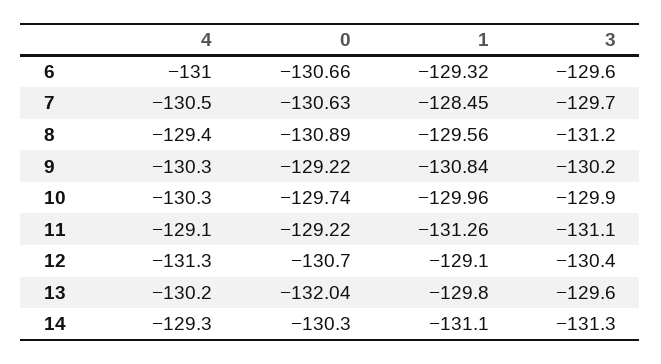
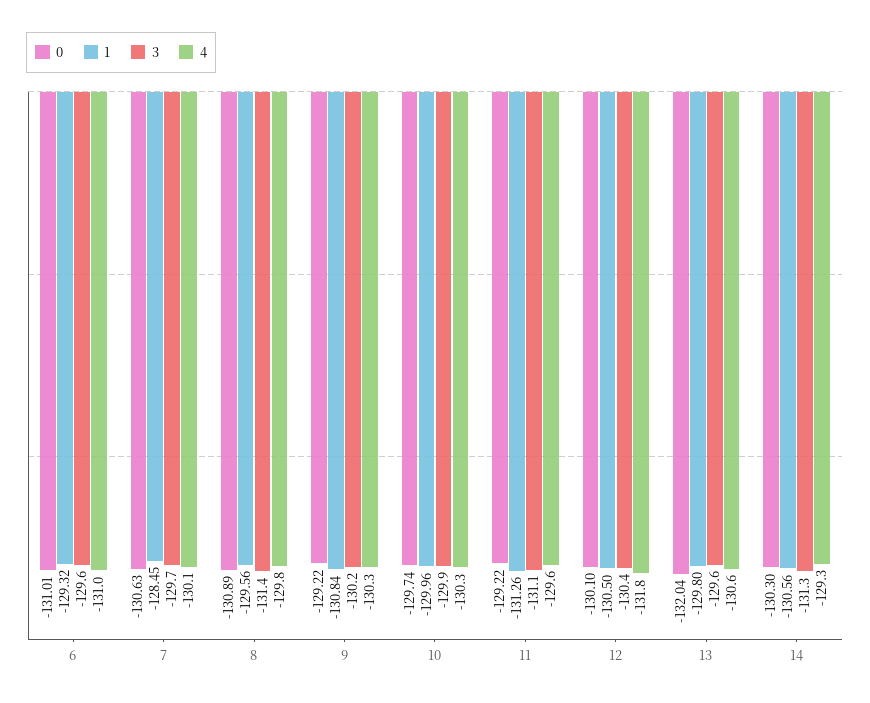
0, 6: -130.66 -> -131.01
4, 7: -130.5 -> -130.1
4, 8: -129.4 -> -129.8
3, 8: -131.2 -> -131.4
4, 11: -129.1 -> -129.6
4, 12: -131.3 -> -131.8
0, 12: -130.7 -> -130.1
1, 12: -129.1 -> -130.5
4, 13: -130.2 -> -130.6
1, 14: -131.1 -> -130.56

